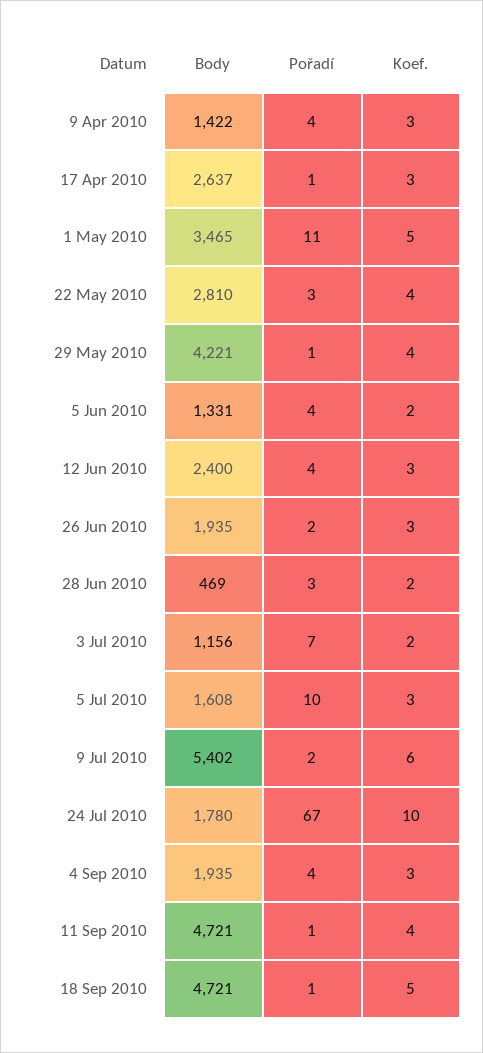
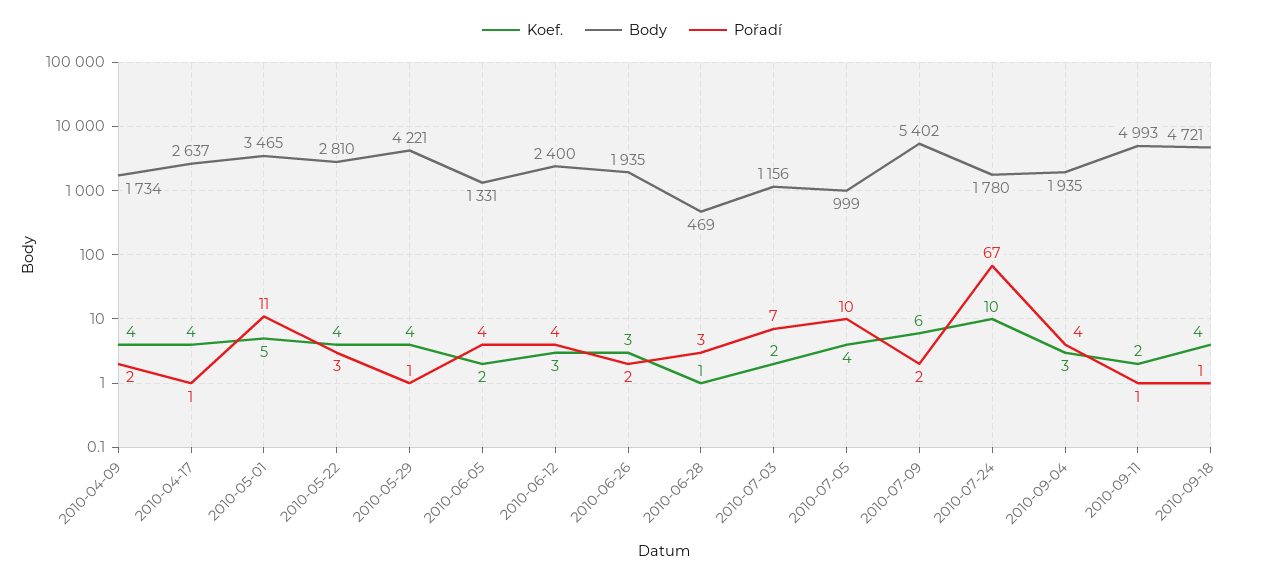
Body, 9 Apr 2010: 1422 -> 1734
Pořadí, 9 Apr 2010: 4 -> 2
Koef., 9 Apr 2010: 3 -> 4
Koef., 17 Apr 2010: 3 -> 4
Koef., 28 Jun 2010: 2 -> 1
Body, 5 Jul 2010: 1608 -> 999
Koef., 5 Jul 2010: 3 -> 4
Body, 11 Sep 2010: 4721 -> 4993
Koef., 11 Sep 2010: 4 -> 2
Koef., 18 Sep 2010: 5 -> 4

